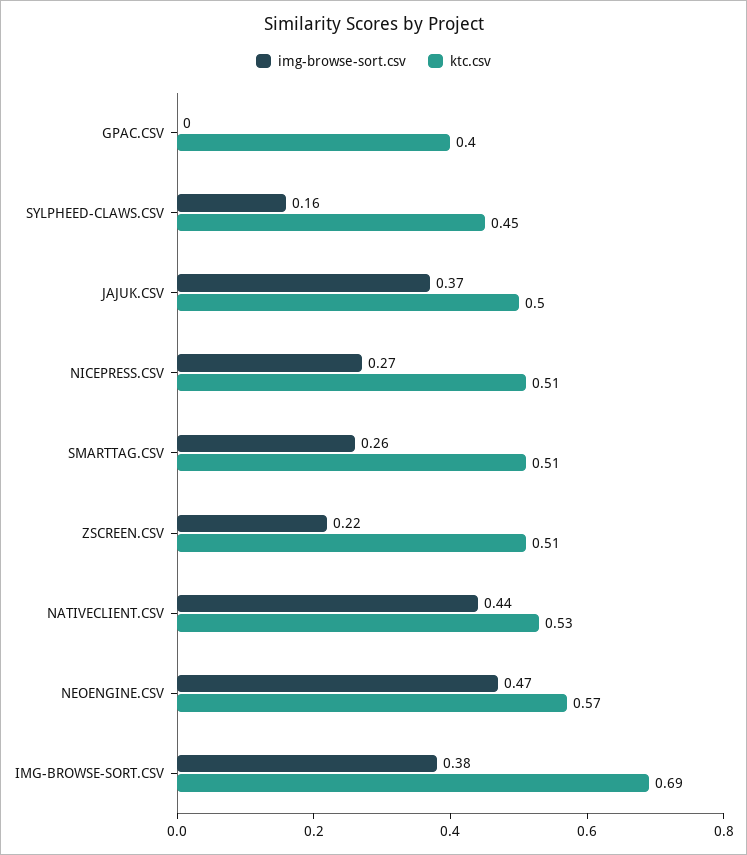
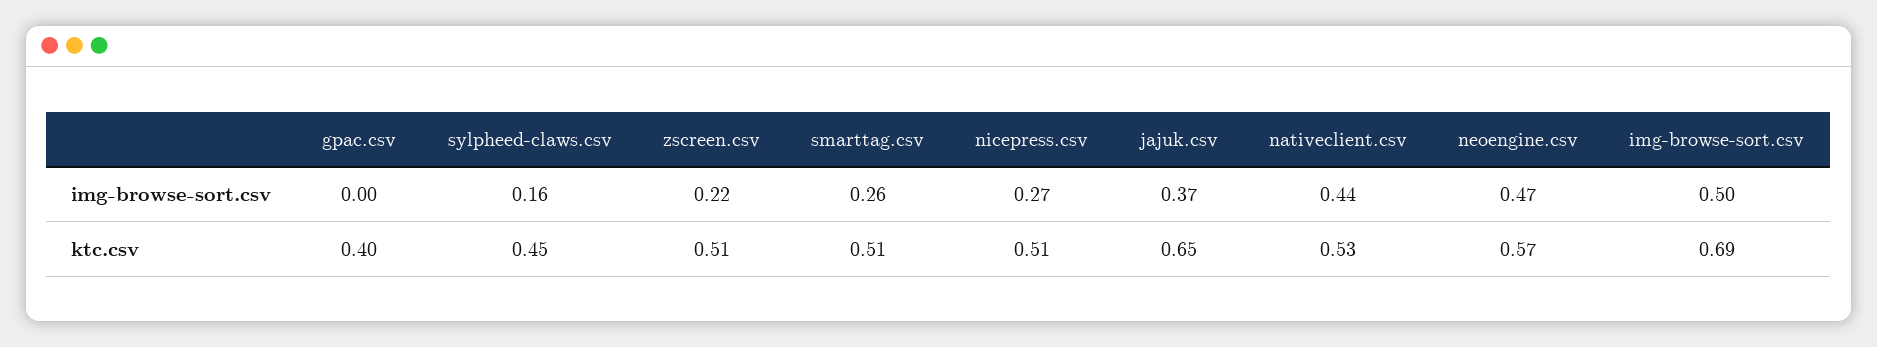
ktc.csv, JAJUK.CSV: 0.5 -> 0.65
img-browse-sort.csv, IMG-BROWSE-SORT.CSV: 0.38 -> 0.5

